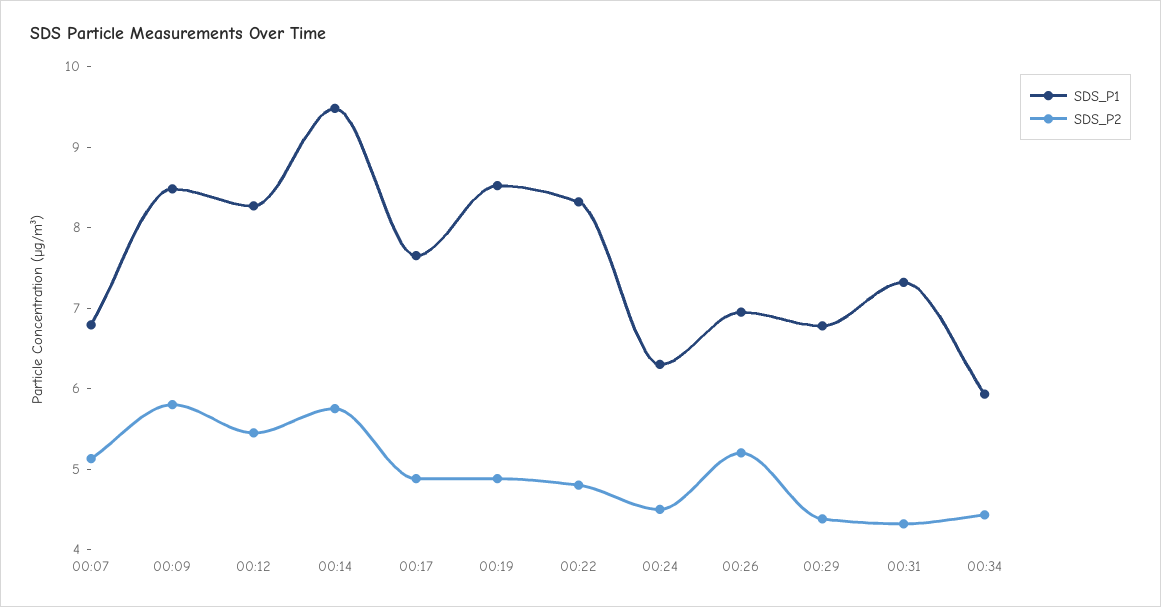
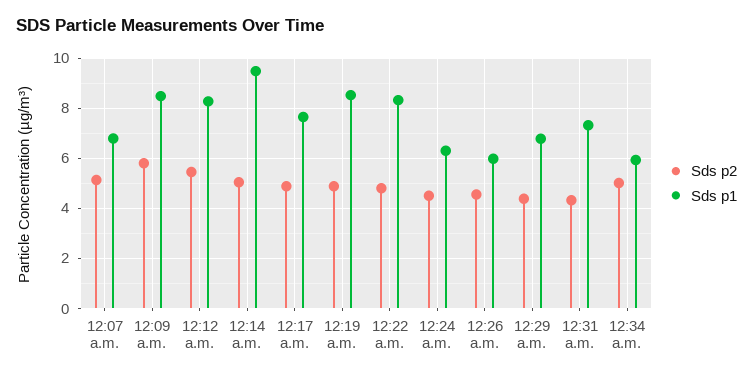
SDS_P2, 00:14: 5.8 -> 5
SDS_P1, 00:26: 7 -> 6
SDS_P2, 00:26: 5.2 -> 4.5
SDS_P2, 00:34: 4.4 -> 5

